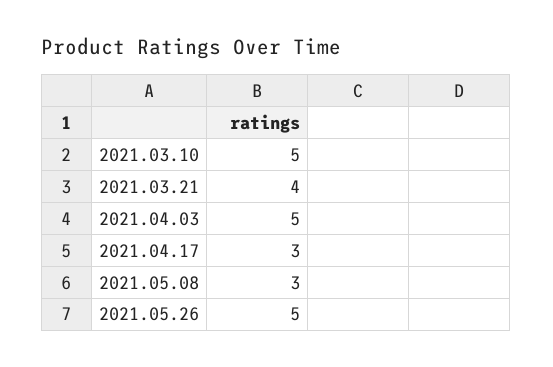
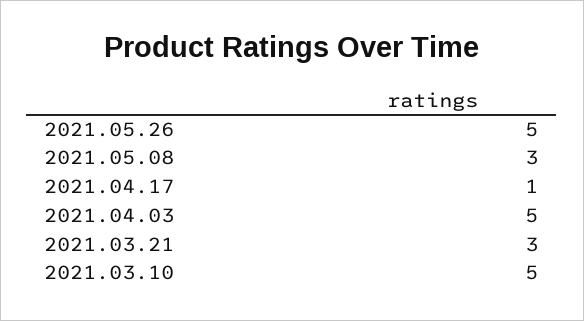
2021.03.21: 4 -> 3
2021.04.17: 3 -> 1

